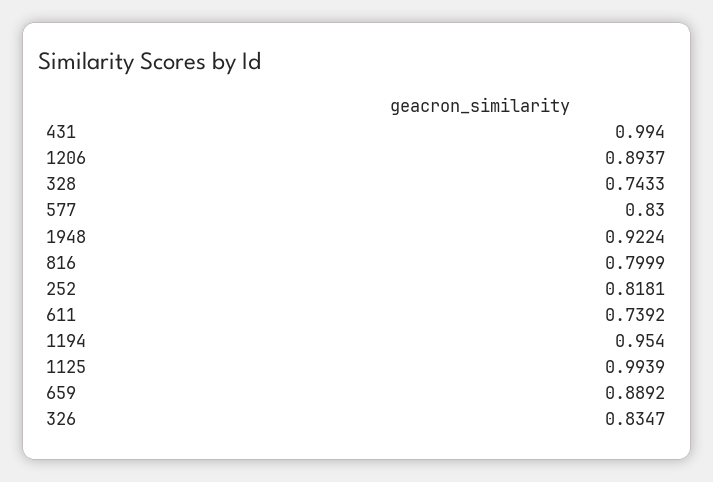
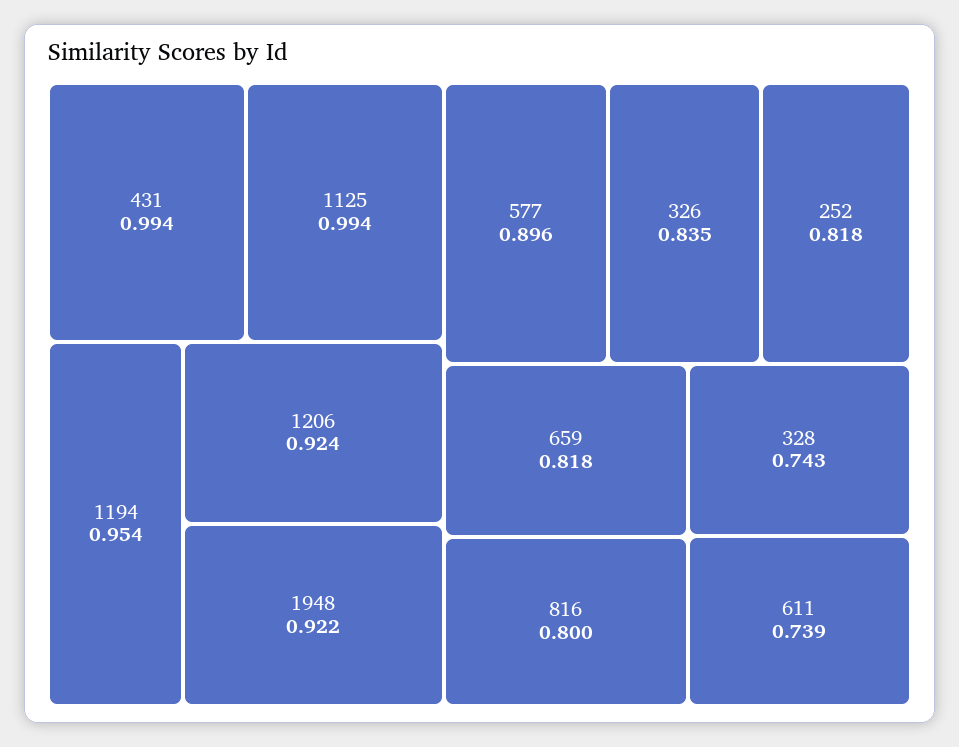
1206: 0.8937 -> 0.924
577: 0.83 -> 0.896
659: 0.8892 -> 0.818

